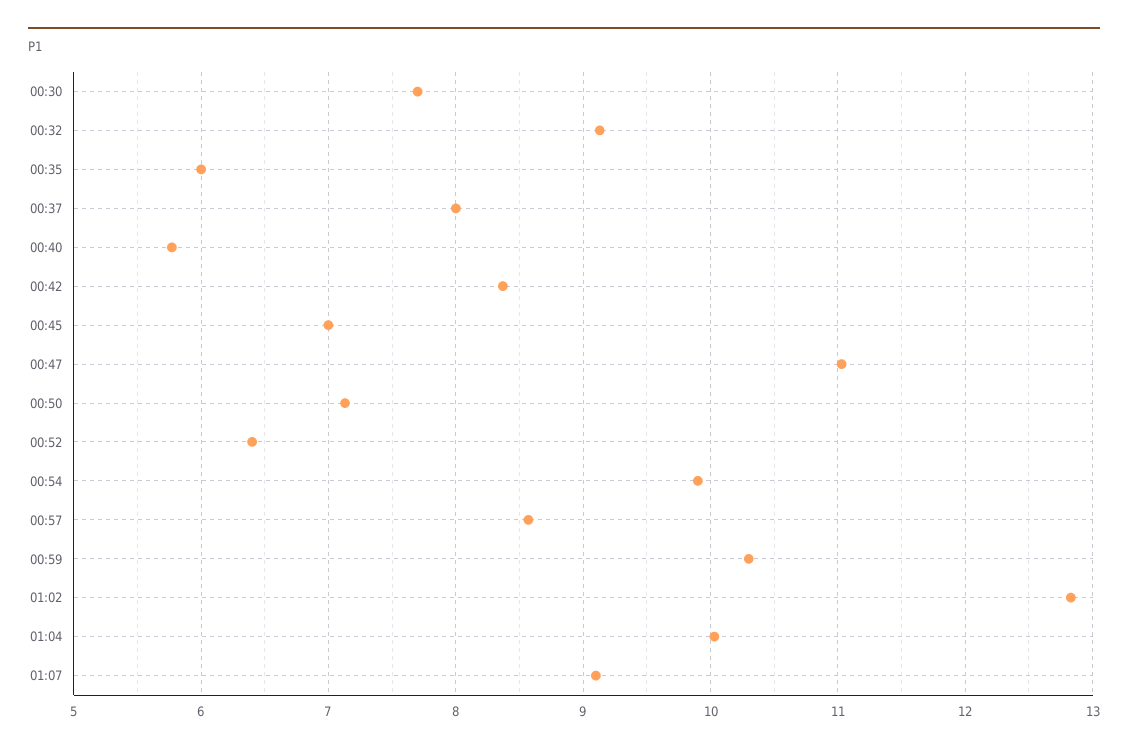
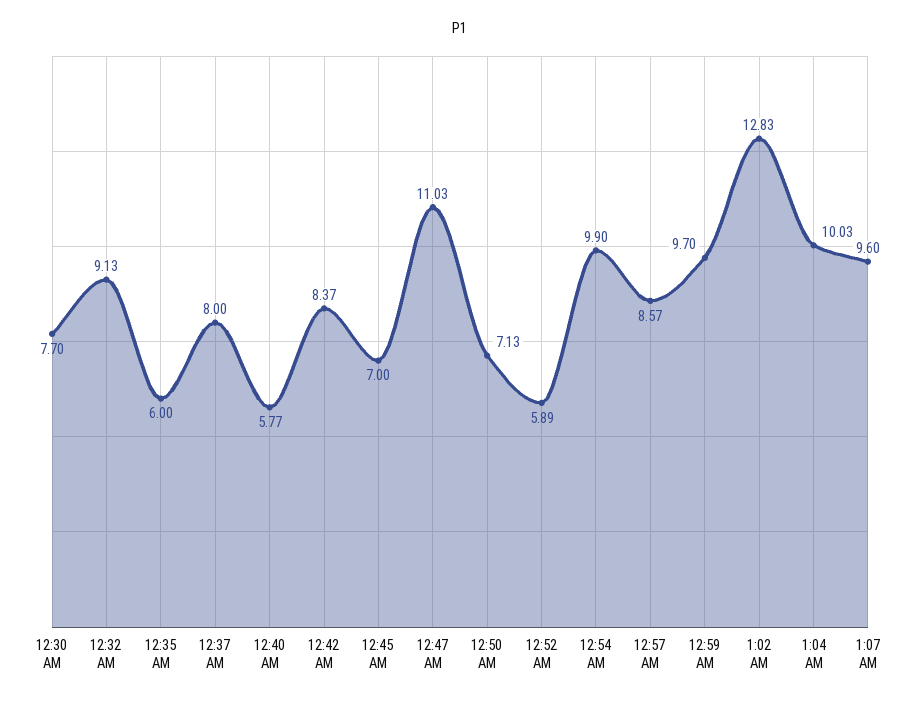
00:52: 6.4 -> 5.89
00:59: 10.3 -> 9.7
01:07: 9.1 -> 9.6

